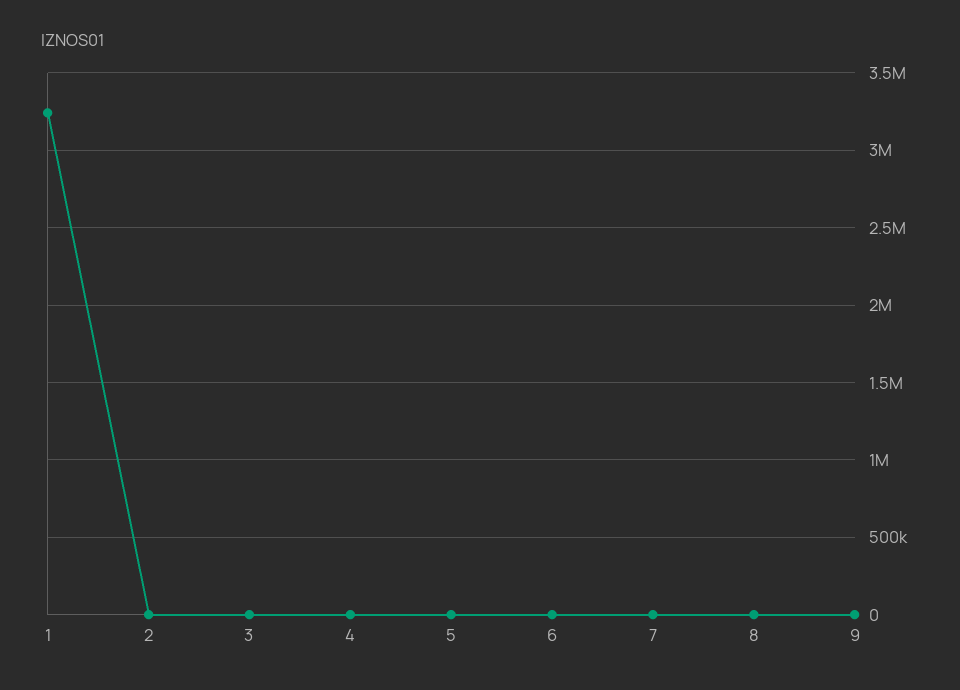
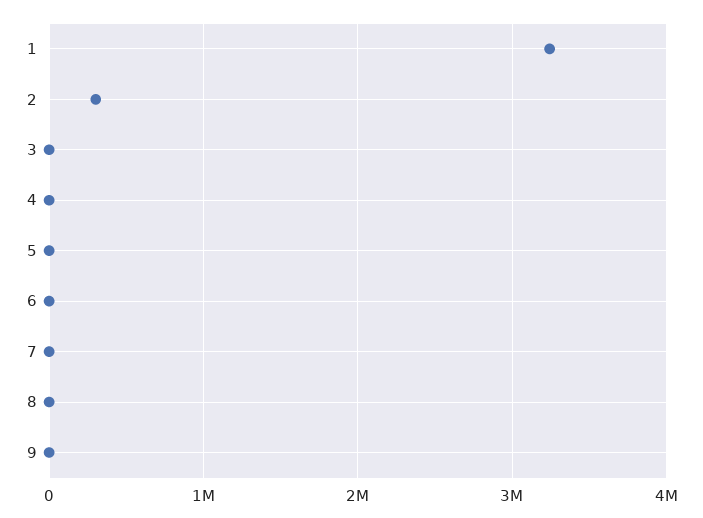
2: 0 -> 300000

